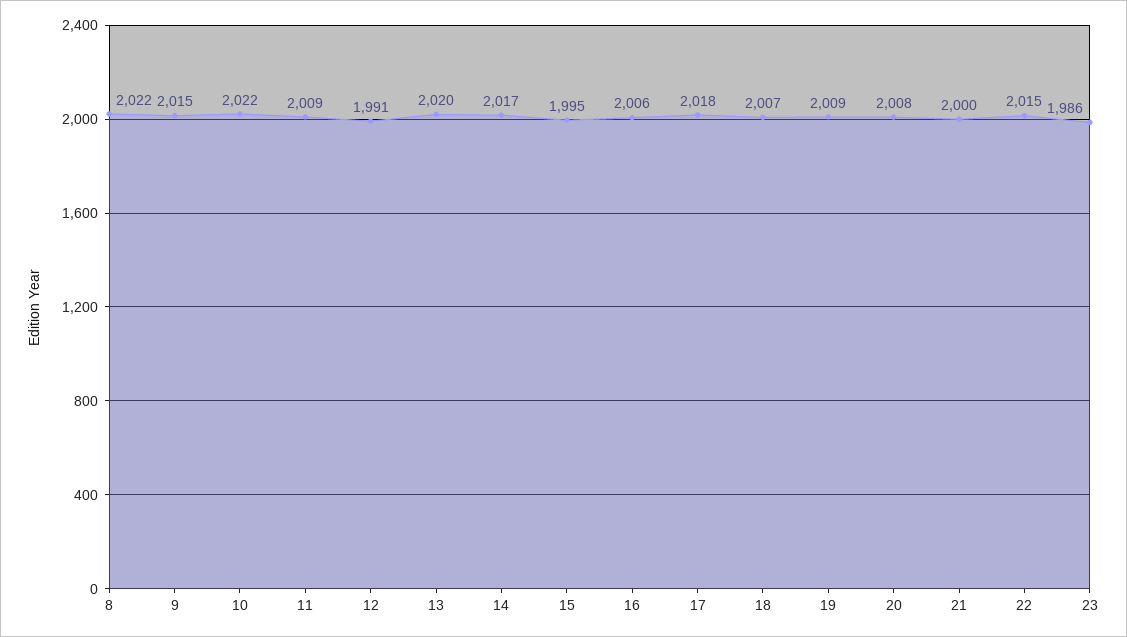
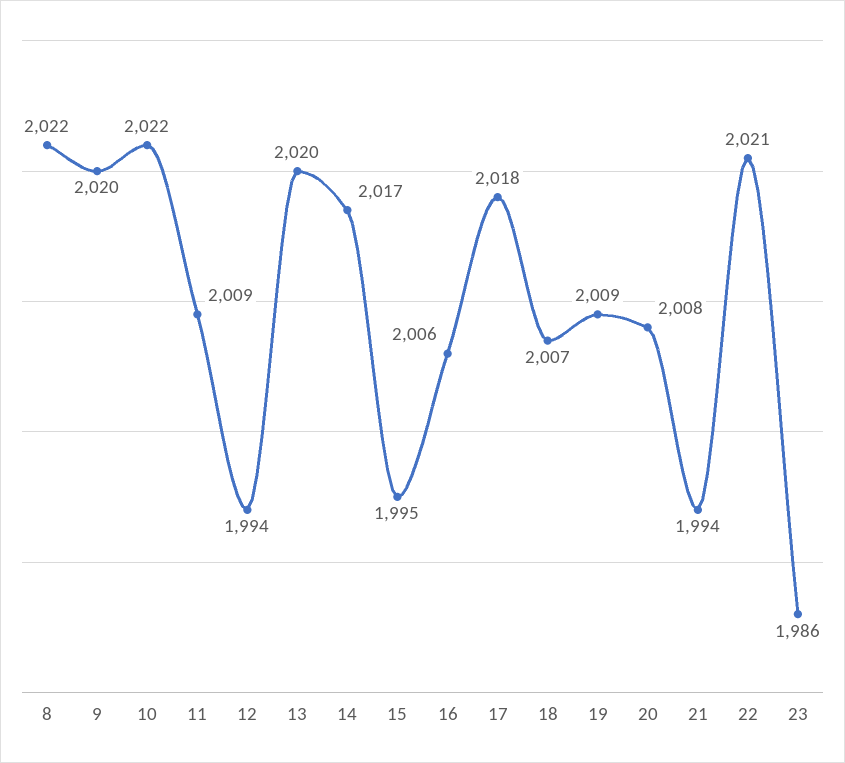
9: 2015 -> 2020
12: 1991 -> 1994
21: 2000 -> 1994
22: 2015 -> 2021

